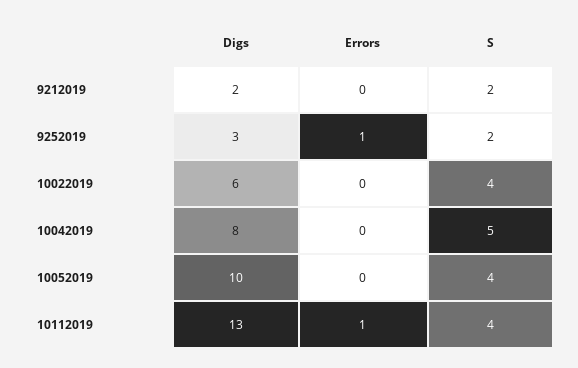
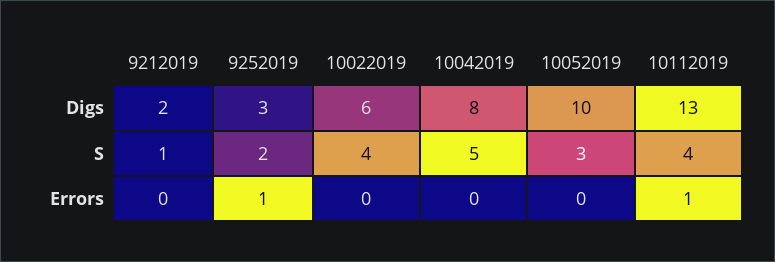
S, 9212019: 2 -> 1
S, 10052019: 4 -> 3

